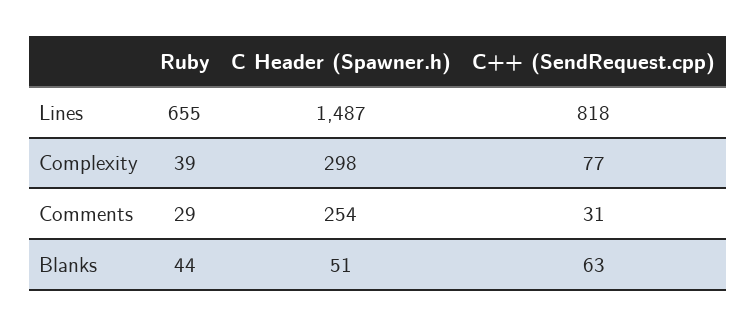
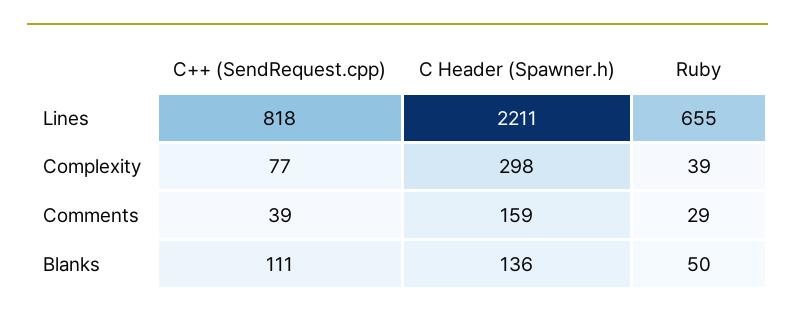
C Header (Spawner.h), Lines: 1487 -> 2211
C Header (Spawner.h), Comments: 254 -> 159
C++ (SendRequest.cpp), Comments: 31 -> 39
Ruby, Blanks: 44 -> 50
C Header (Spawner.h), Blanks: 51 -> 136
C++ (SendRequest.cpp), Blanks: 63 -> 111

